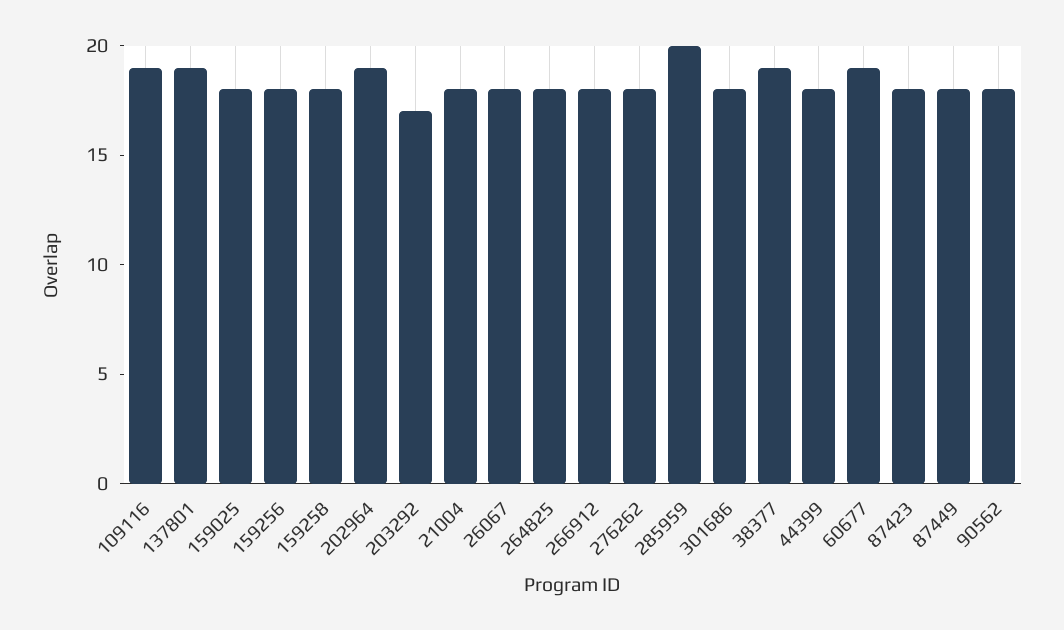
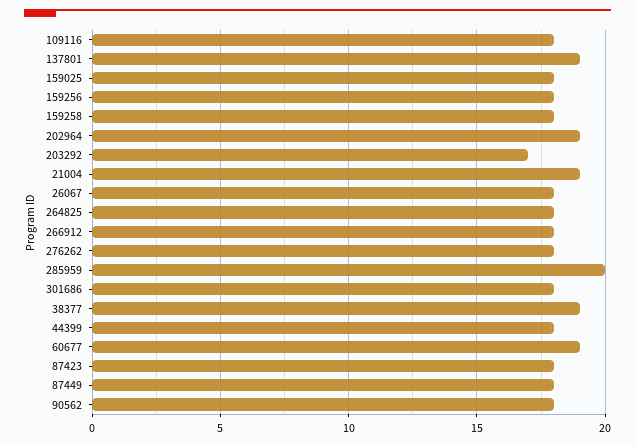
109116: 19 -> 18
21004: 18 -> 19

